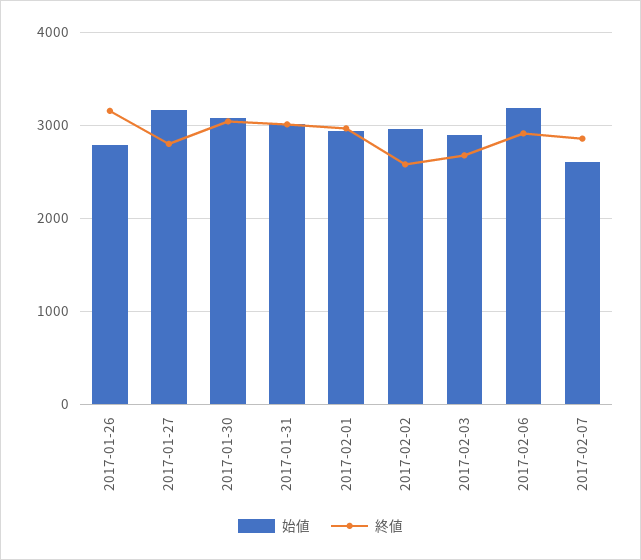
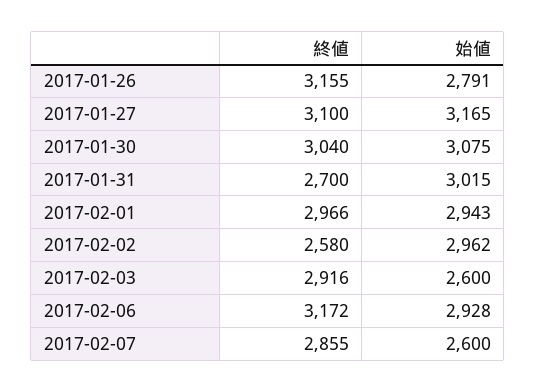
終値, 2017-01-27: 2800 -> 3100
終値, 2017-01-31: 3000 -> 2700
始値, 2017-02-03: 2900 -> 2600
終値, 2017-02-03: 2700 -> 2916
始値, 2017-02-06: 3200 -> 2928
終値, 2017-02-06: 2900 -> 3172

